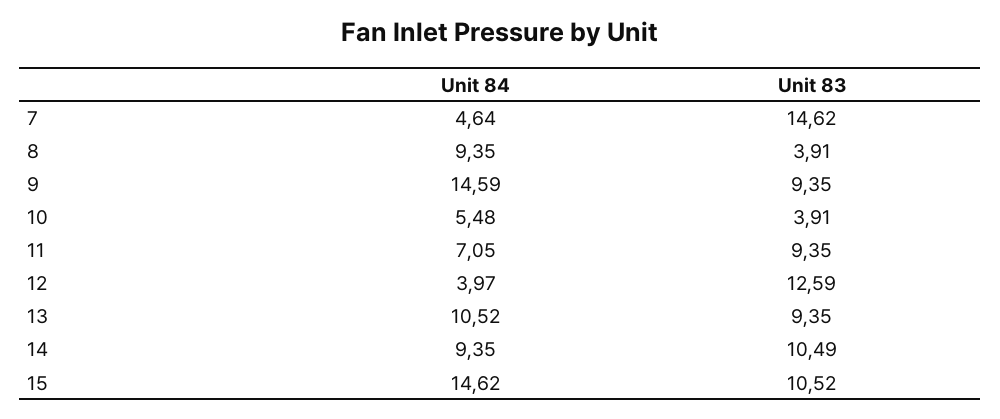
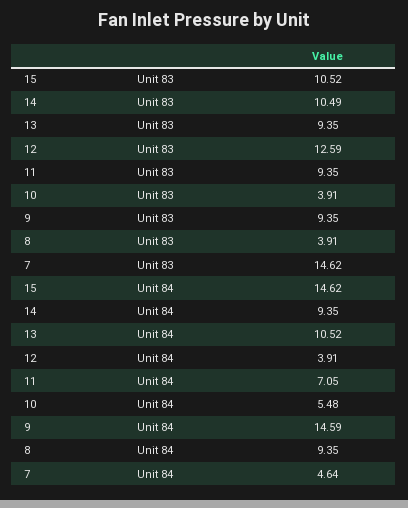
Unit 84, 12: 3.97 -> 3.91

